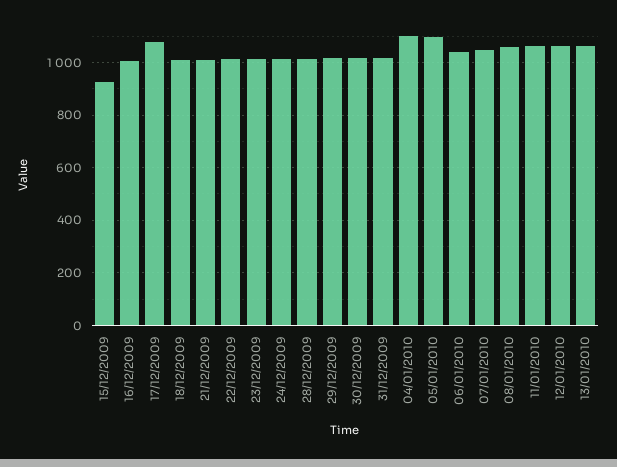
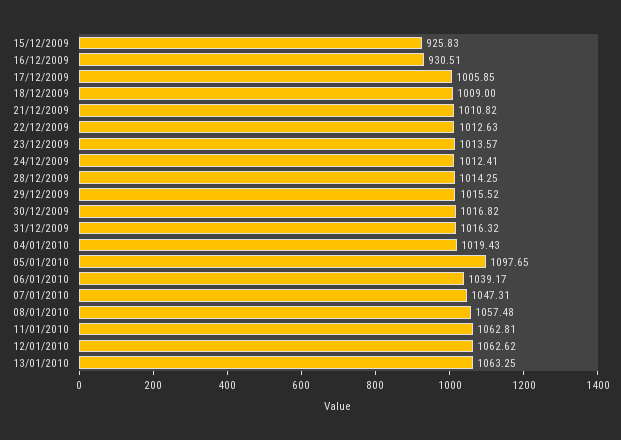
16/12/2009: 1000 -> 930.51
17/12/2009: 1075 -> 1005.85
04/01/2010: 1100 -> 1019.43

